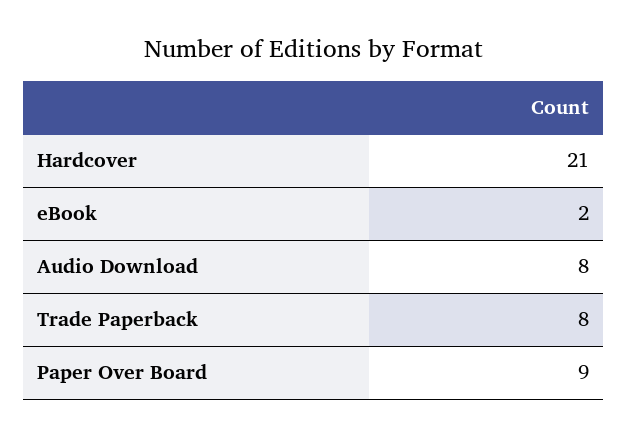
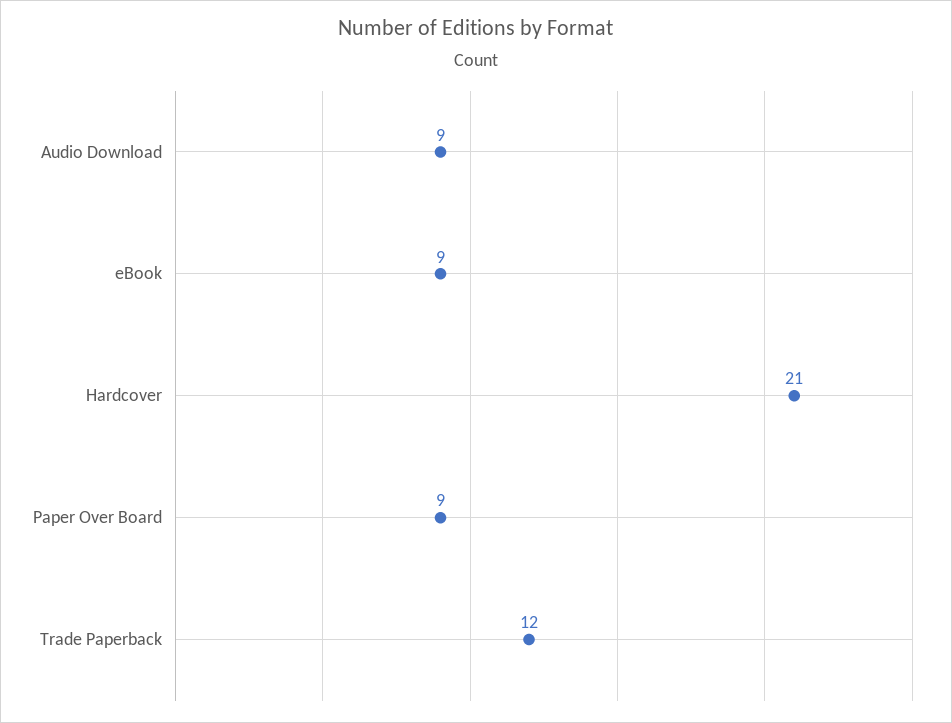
eBook: 2 -> 9
Audio Download: 8 -> 9
Trade Paperback: 8 -> 12

